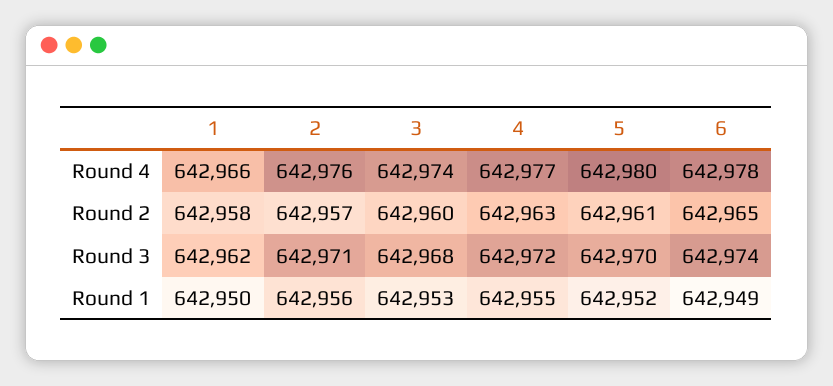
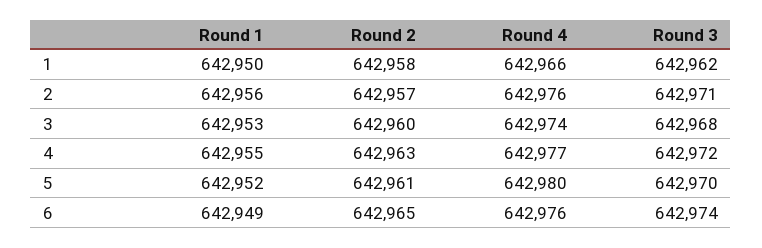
6, Round 4: 642978 -> 642976

